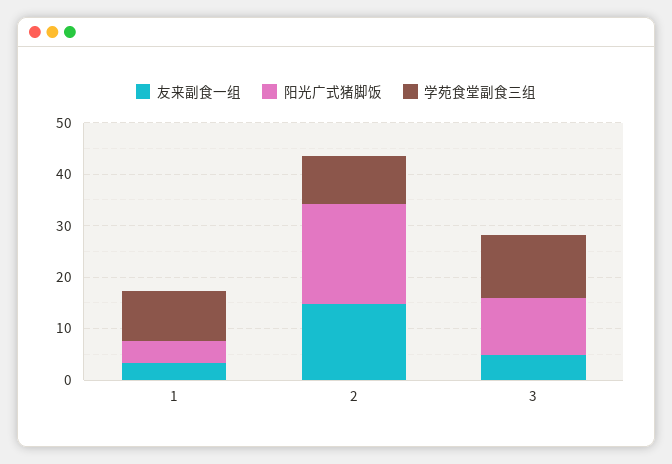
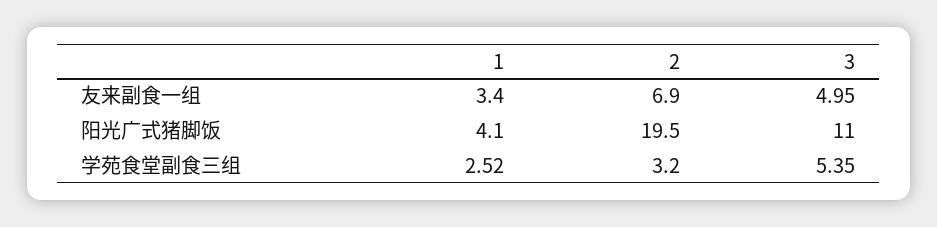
学苑食堂副食三组, 1: 10 -> 2.52
友来副食一组, 2: 14 -> 6.9
学苑食堂副食三组, 2: 10 -> 3.2
学苑食堂副食三组, 3: 12 -> 5.35

